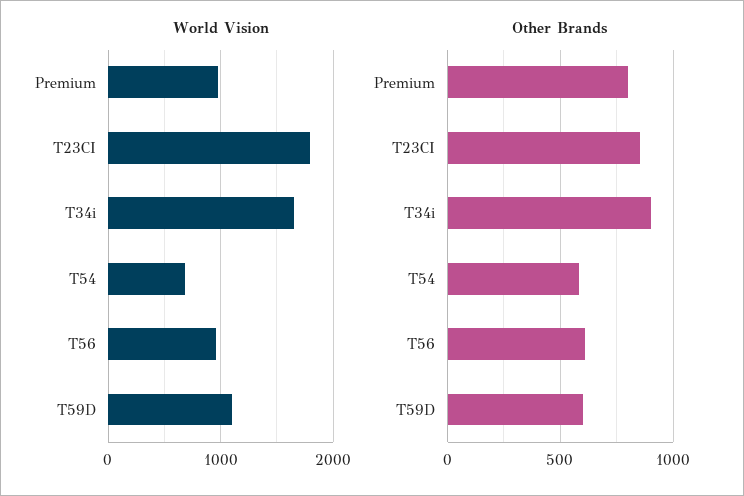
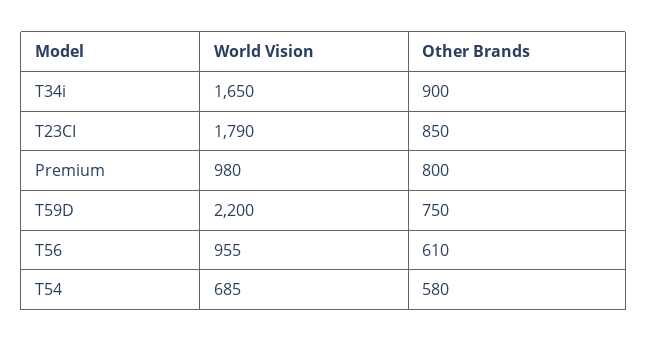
World Vision, T59D: 1100 -> 2200
Other Brands, T59D: 600 -> 750

